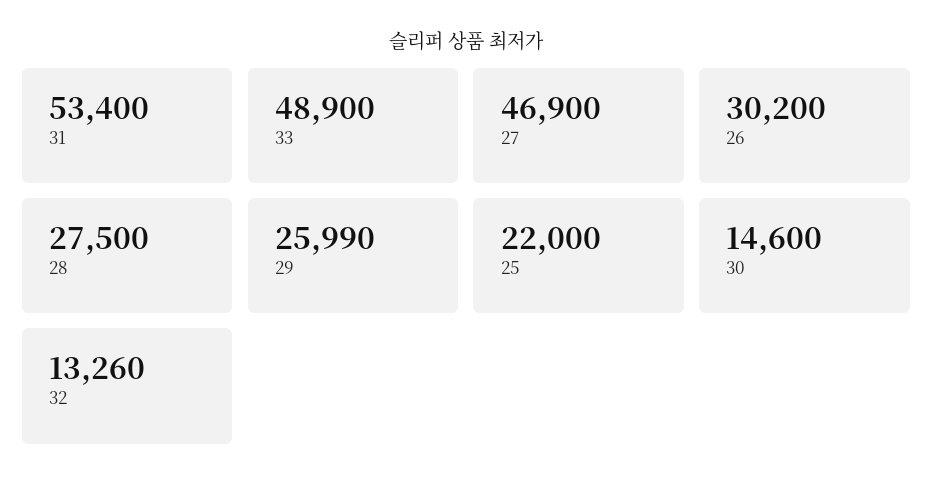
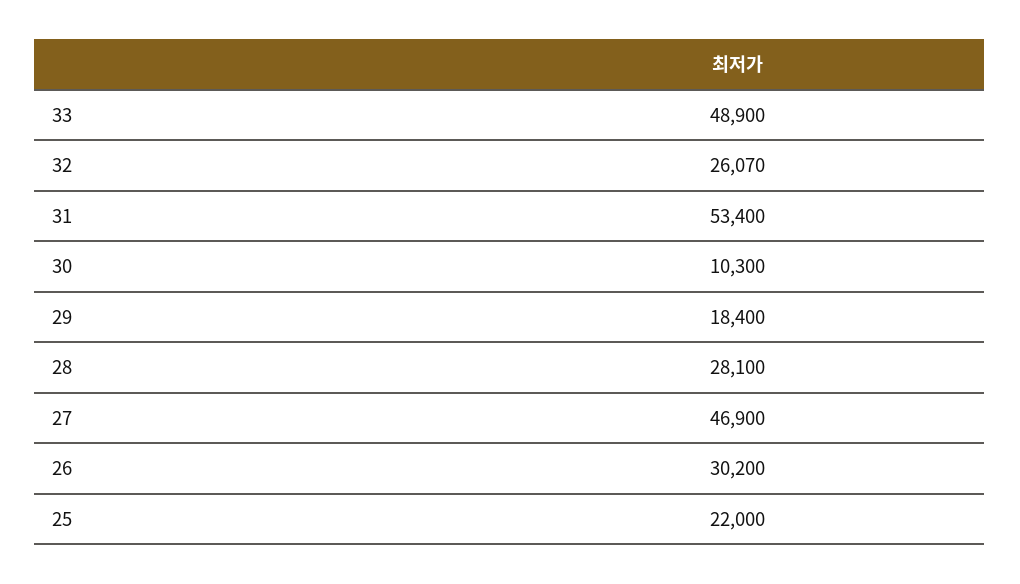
28: 27500 -> 28100
29: 25990 -> 18400
30: 14600 -> 10300
32: 13260 -> 26070

